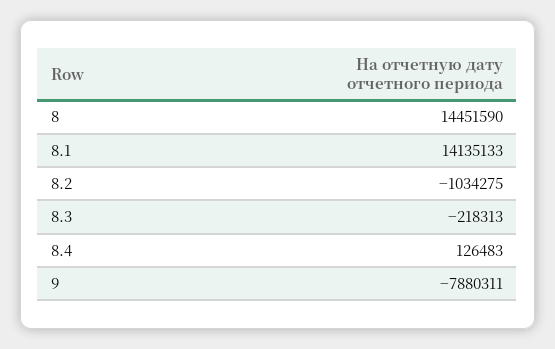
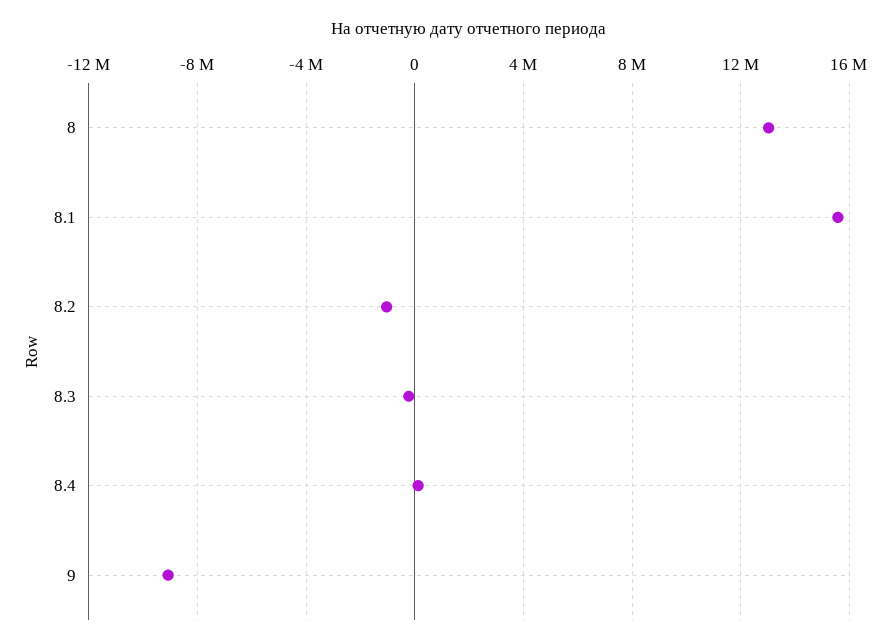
8: 14451590 -> 13000000
8.1: 14135133 -> 15500000
9: -7880311 -> -9000000

